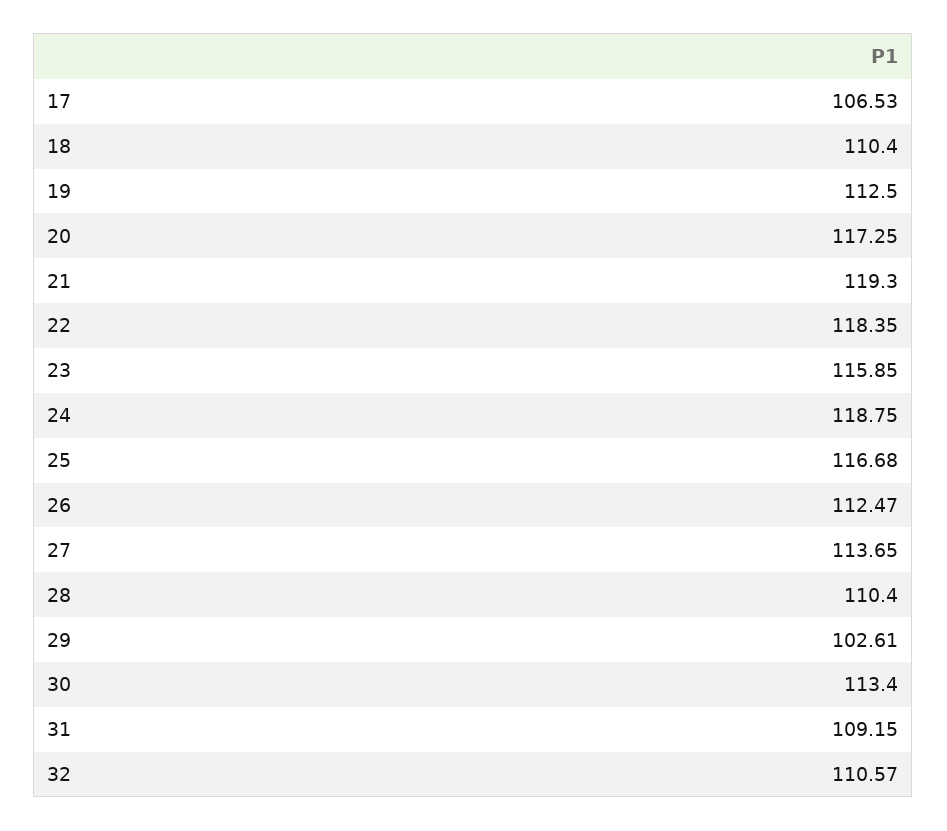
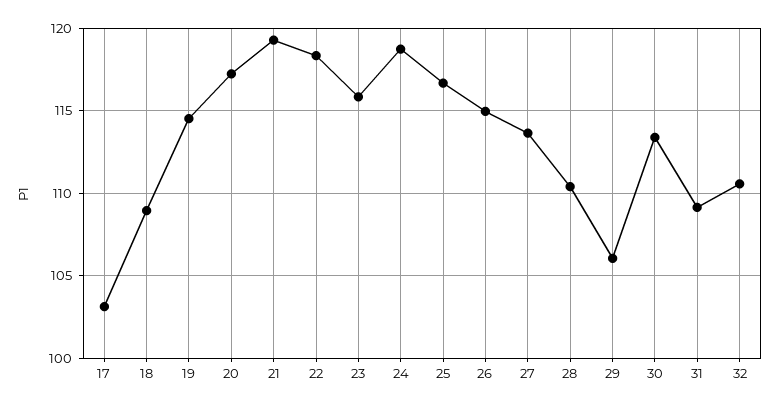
17: 106.53 -> 103
18: 110.4 -> 109
19: 112.5 -> 114.5
26: 112.47 -> 115
29: 102.61 -> 106

